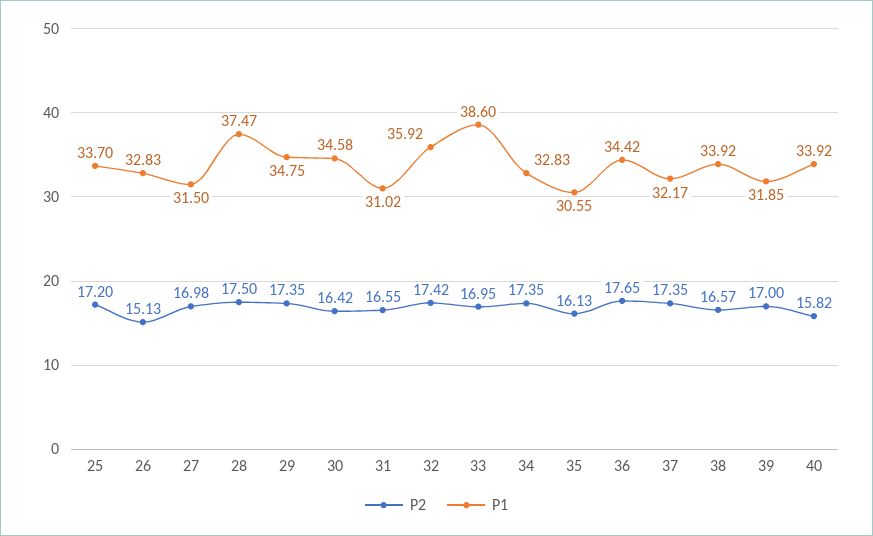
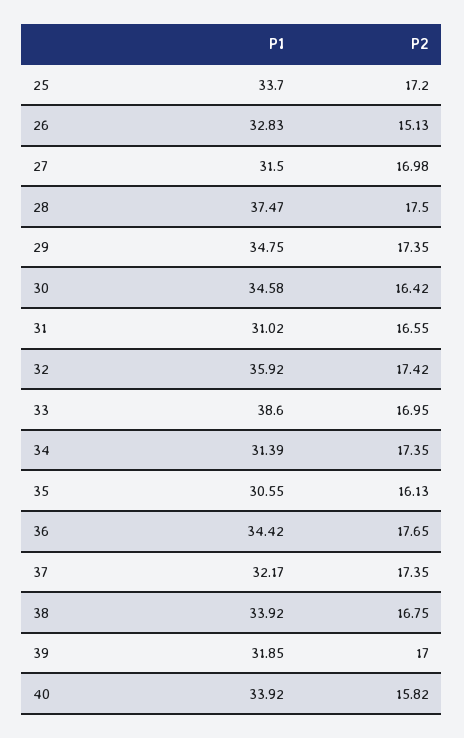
P1, 34: 32.83 -> 31.39
P2, 38: 16.57 -> 16.75

